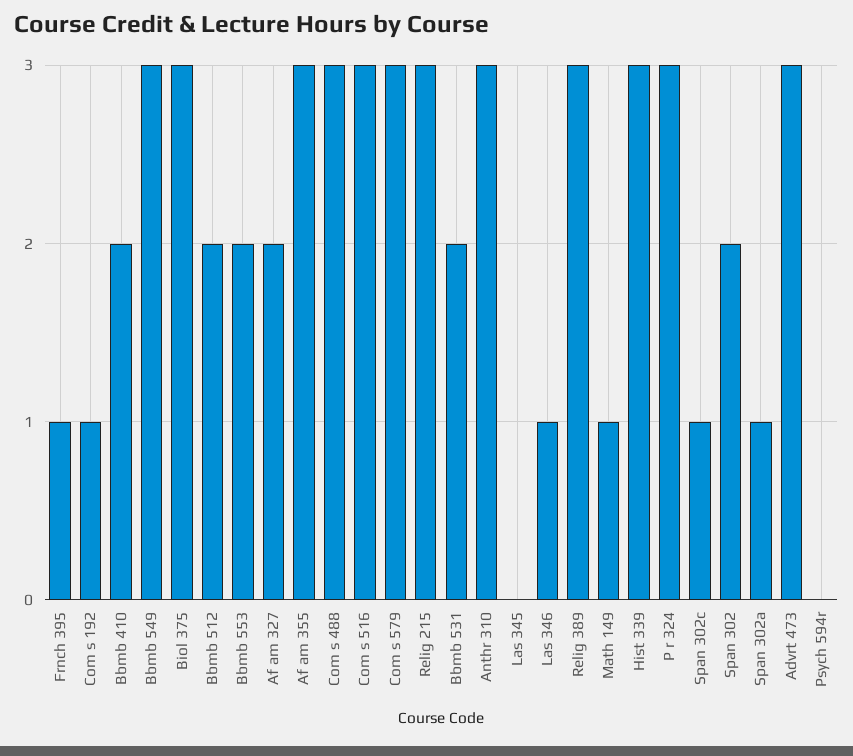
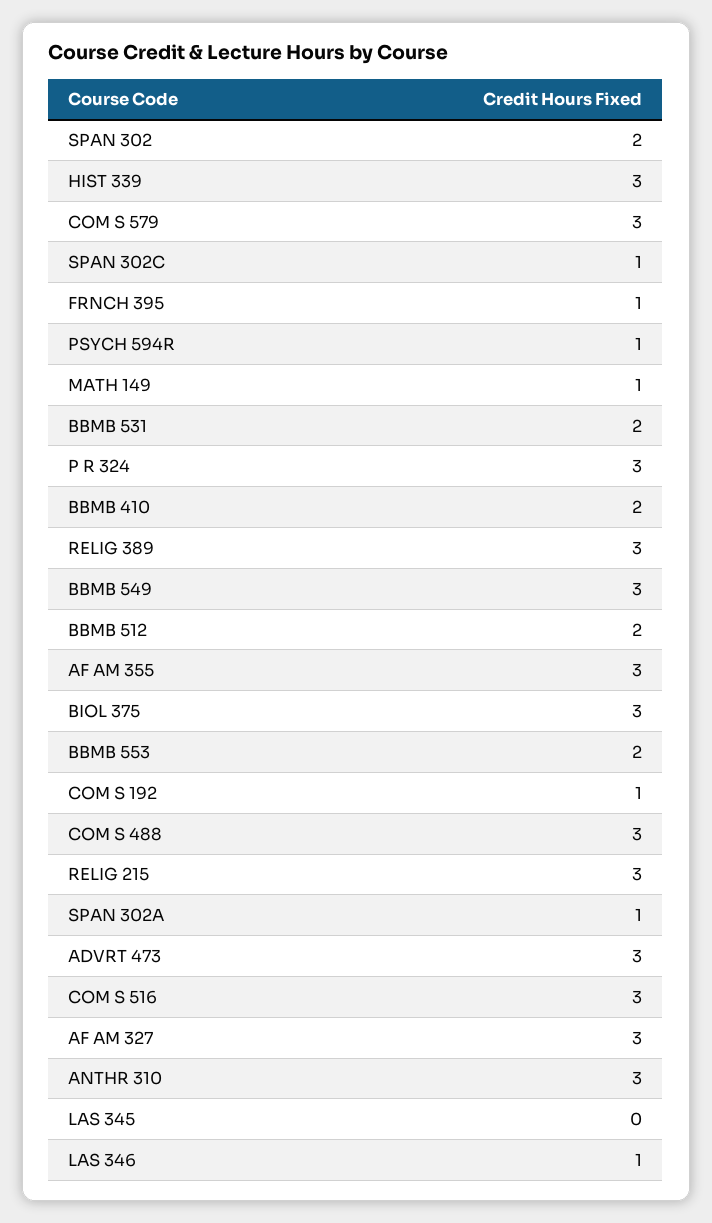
Af am 327: 2 -> 3
Psych 594r: 0 -> 1

